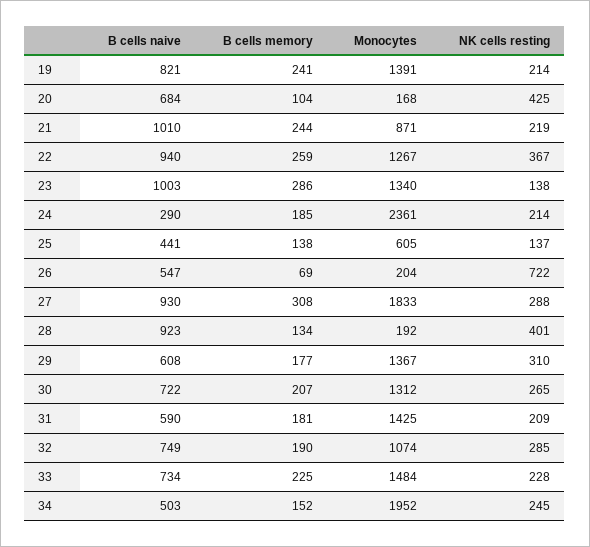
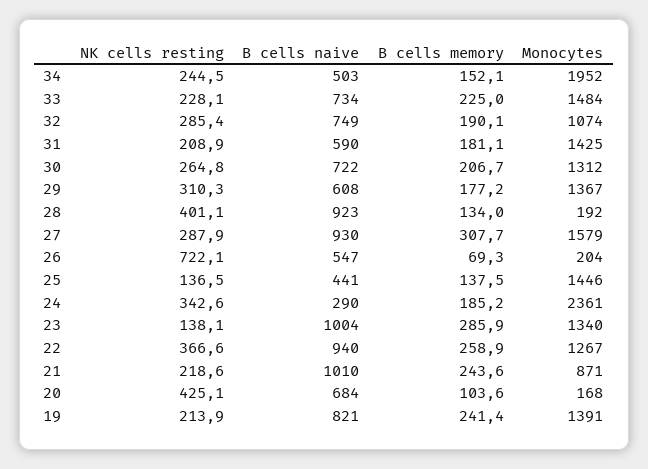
B cells naive, 23: 1003 -> 1004
NK cells resting, 24: 214 -> 342.6
Monocytes, 25: 605 -> 1446
Monocytes, 27: 1833 -> 1579

